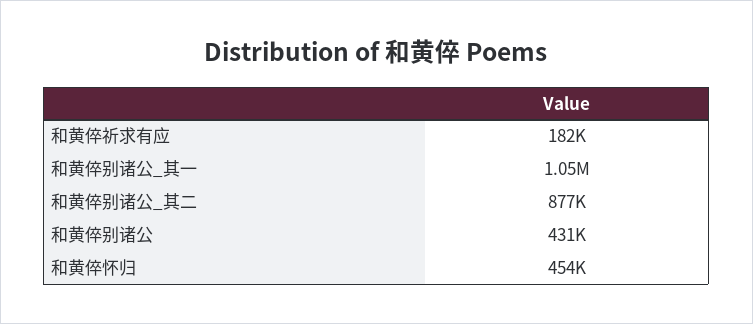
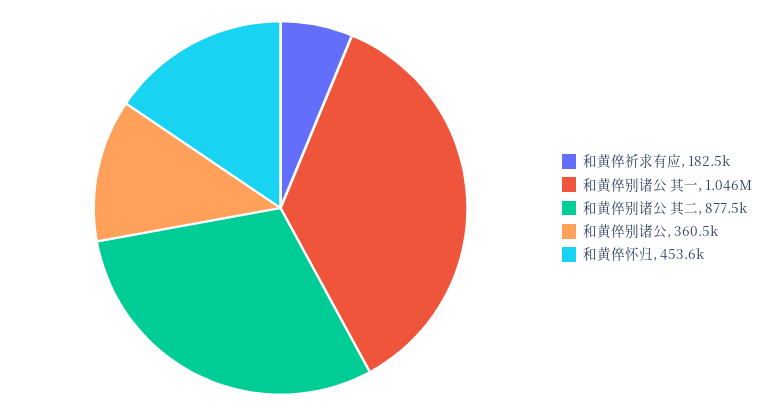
和黄倅别诸公: 431000 -> 360500

